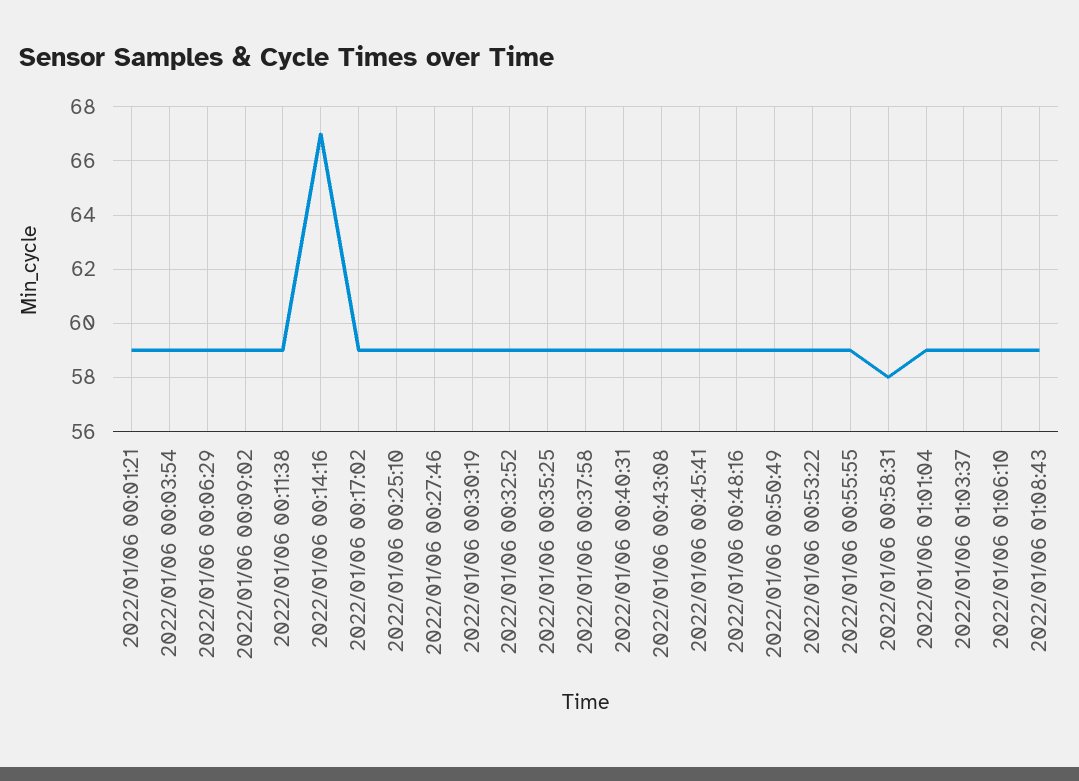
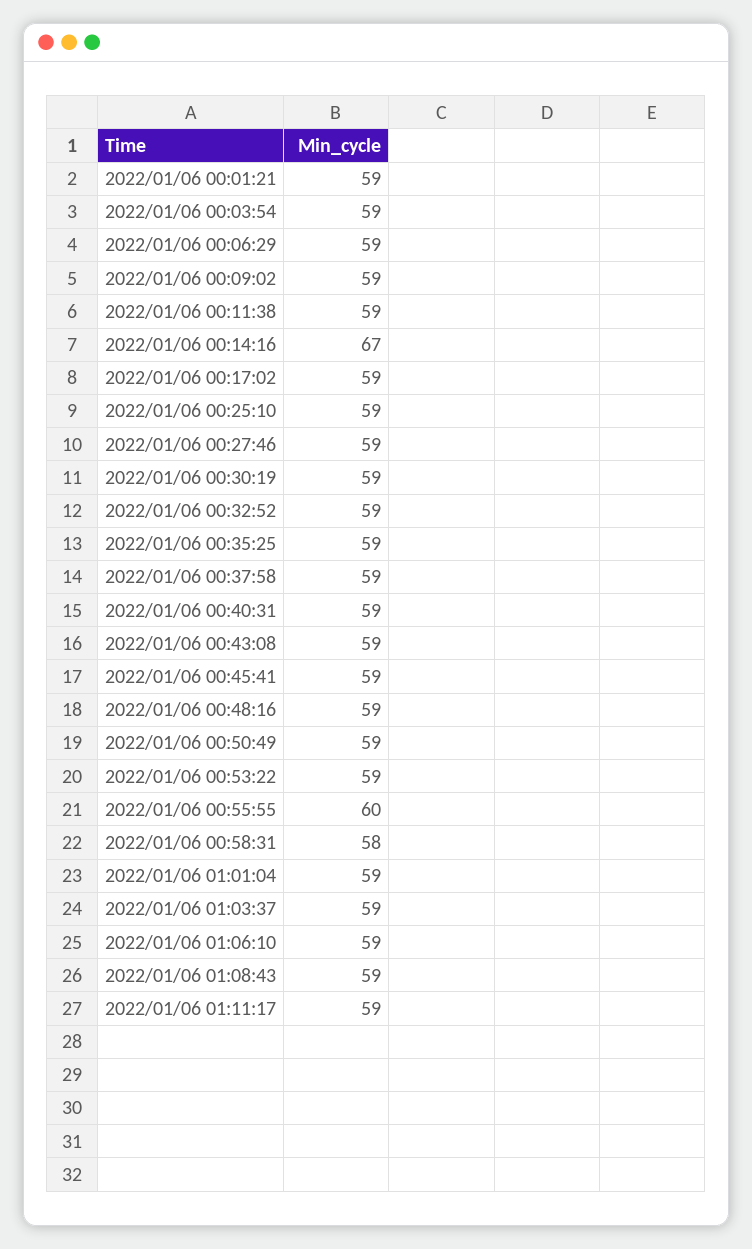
2022/01/06 00:55:55: 59 -> 60
2022/01/06 01:11:17: none -> 59

